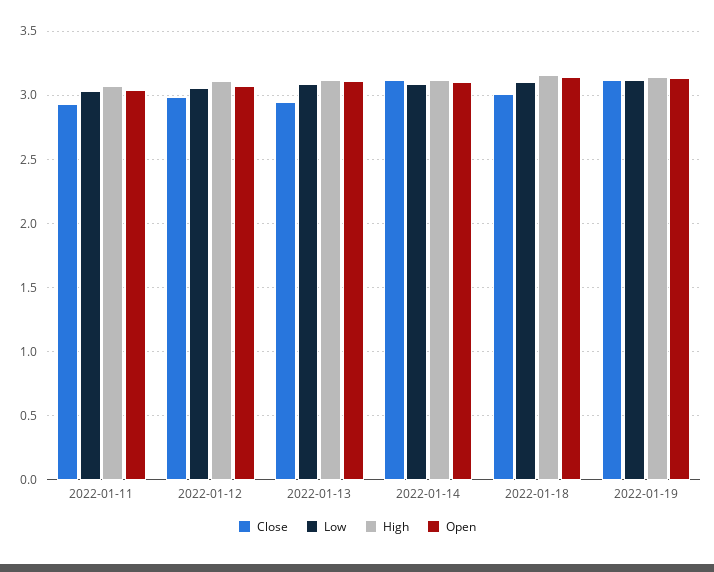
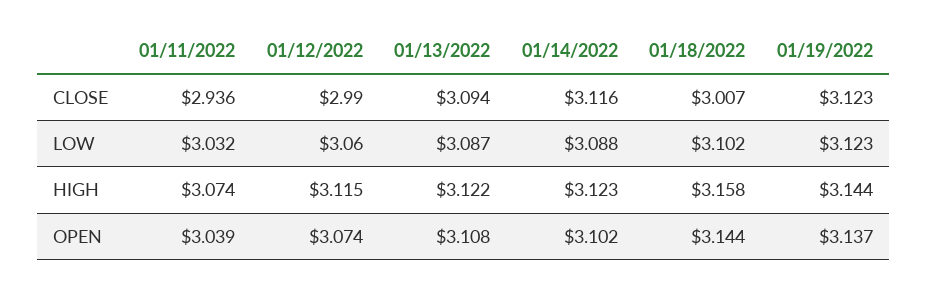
Close, 2022-01-13: 2.95 -> 3.094

